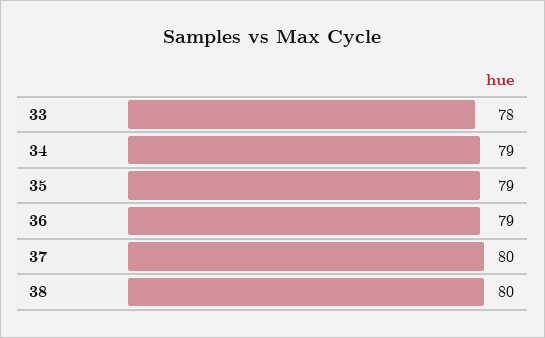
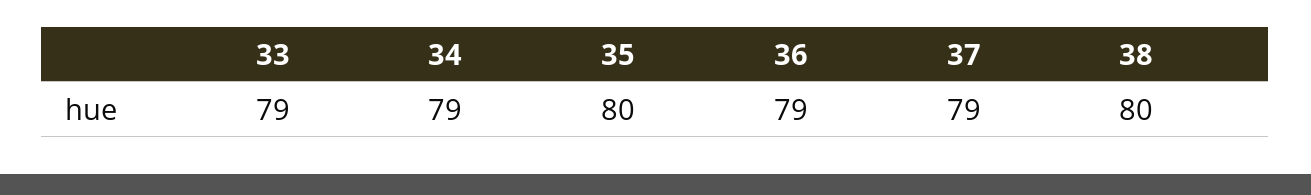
33: 78 -> 79
35: 79 -> 80
37: 80 -> 79

